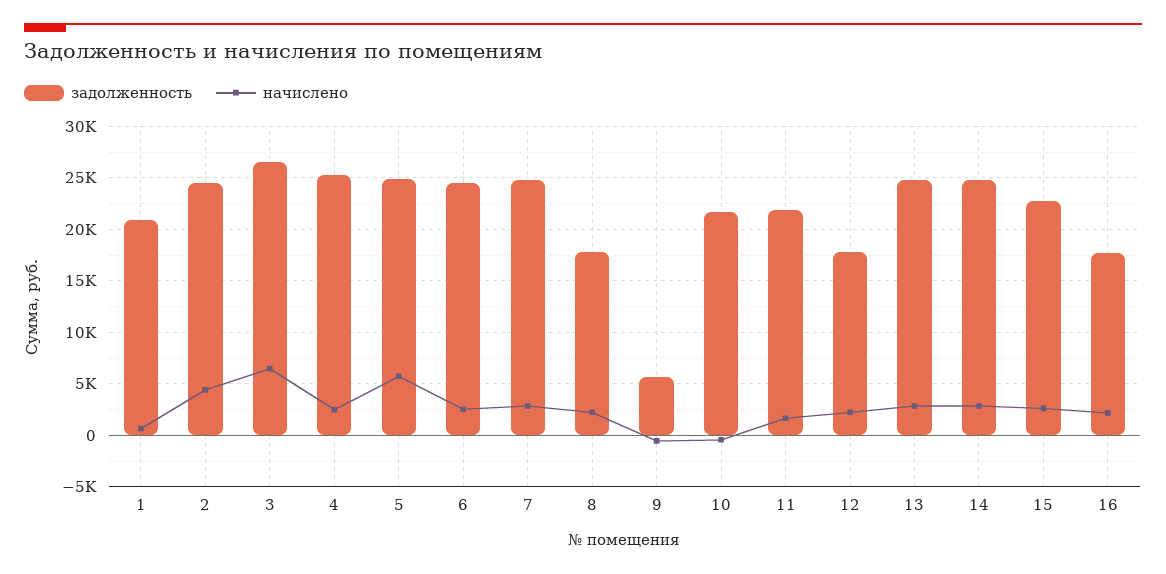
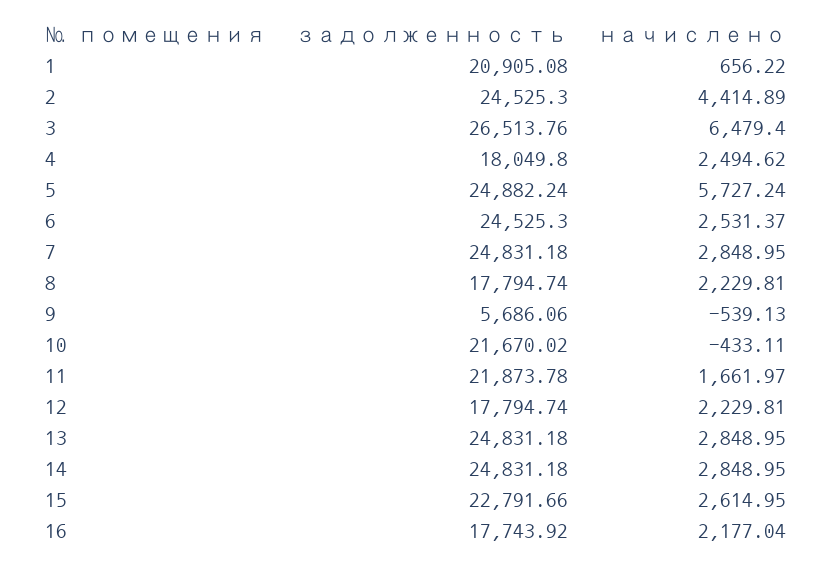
задолженность, 4: 25000 -> 18049.8

